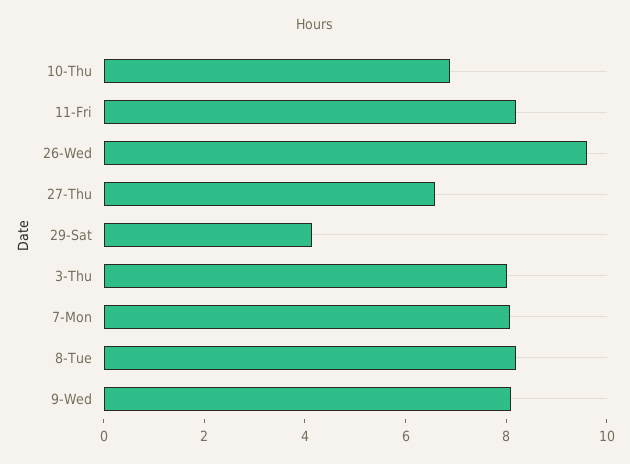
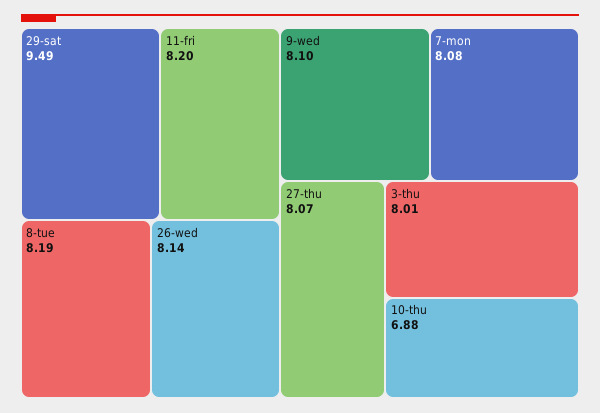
26-Wed: 9.5 -> 8.14
27-Thu: 6.5 -> 8.07
29-Sat: 4 -> 9.49

